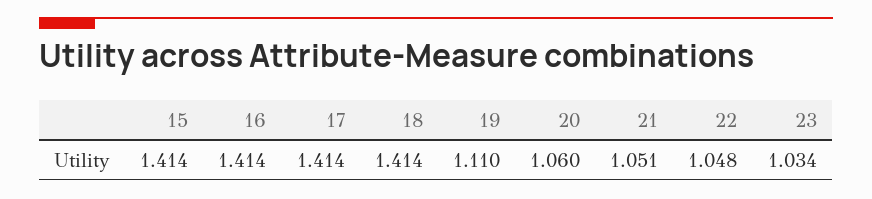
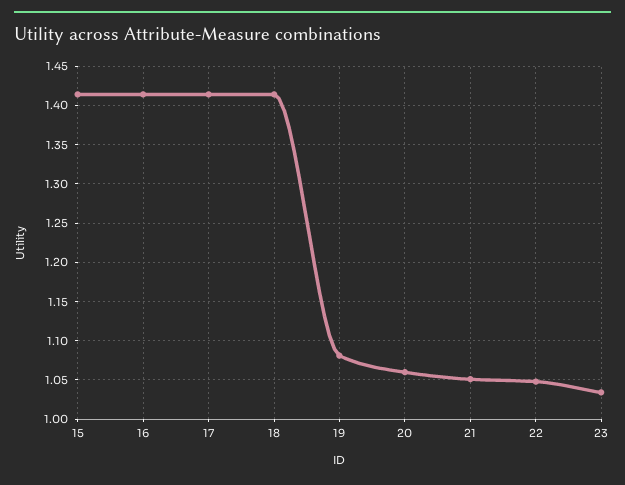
19: 1.11 -> 1.08

